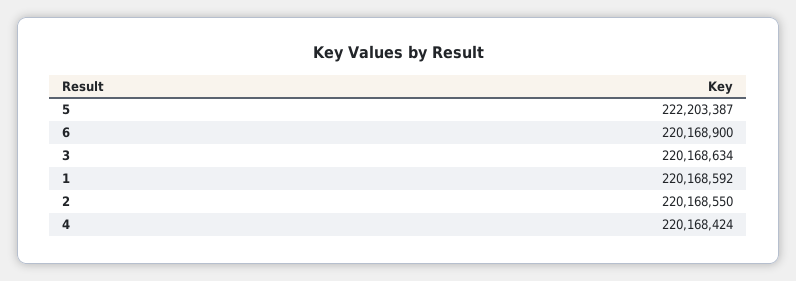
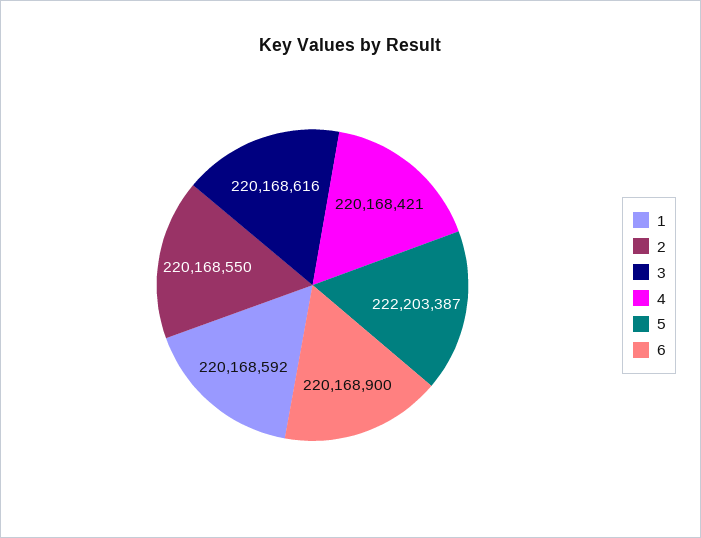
3: 220168634 -> 220168616
4: 220168424 -> 220168421

